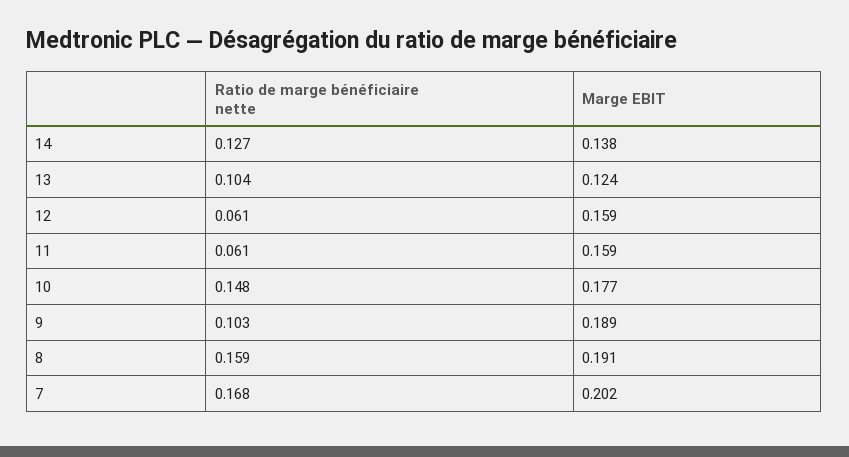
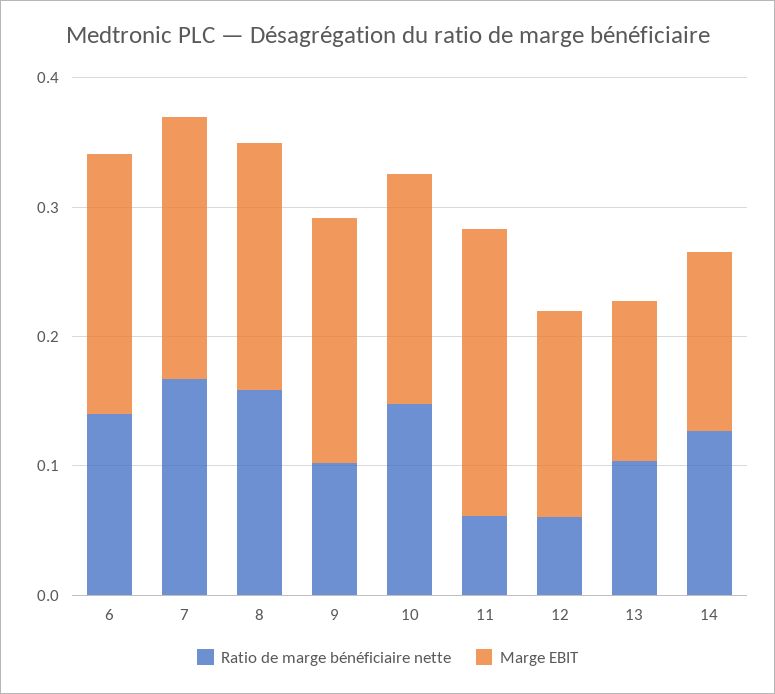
Marge EBIT, 11: 0.159 -> 0.22
Ratio de marge bénéficiaire nette, 6: none -> 0.14
Marge EBIT, 6: none -> 0.2

